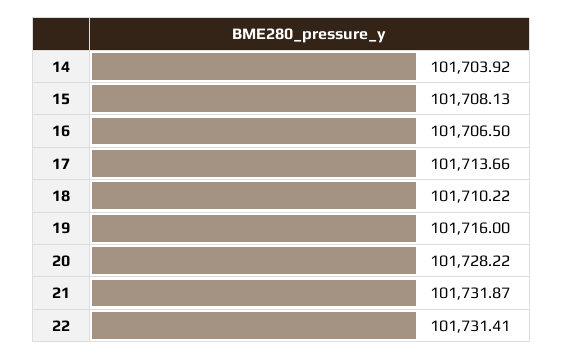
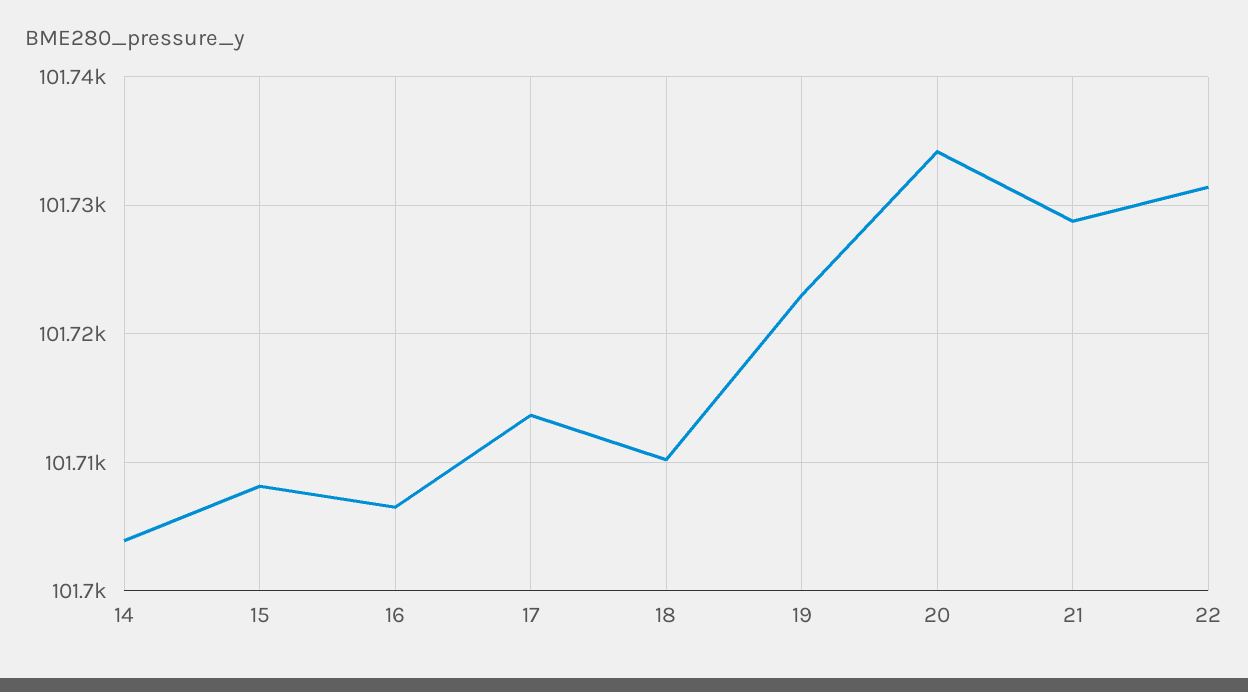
19: 101716 -> 101723
20: 101728.22 -> 101734
21: 101731.87 -> 101729

